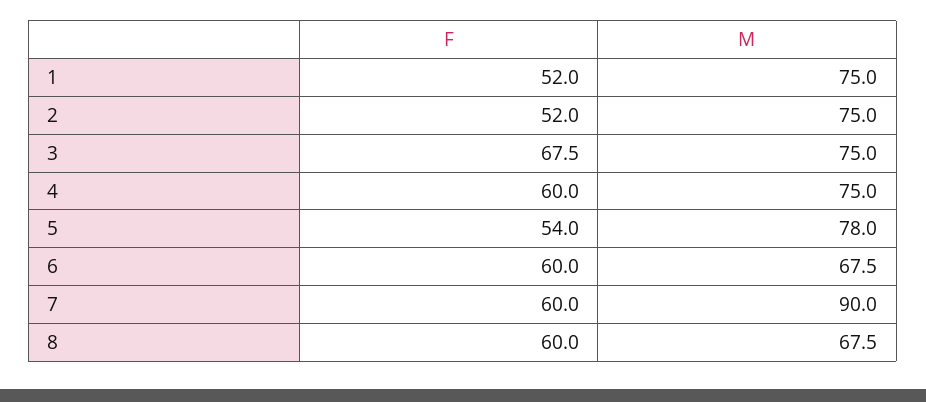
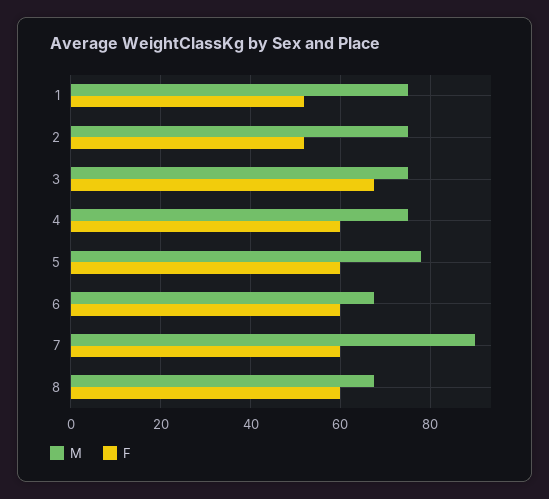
F, 5: 54 -> 60

